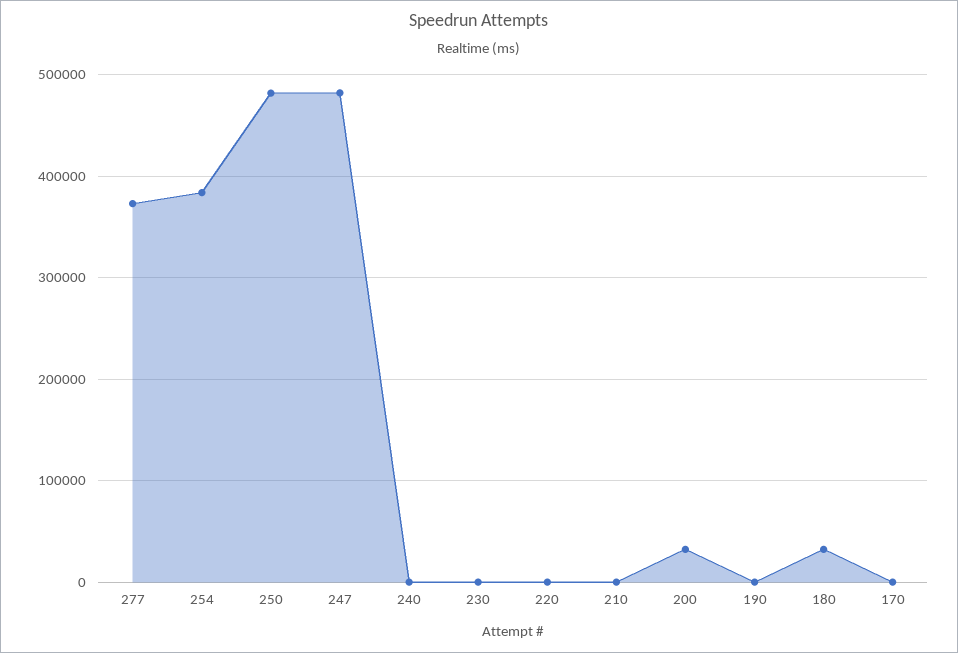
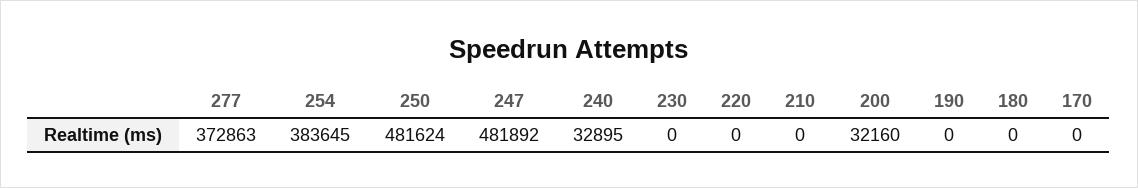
240: 0 -> 32895
180: 30000 -> 0

